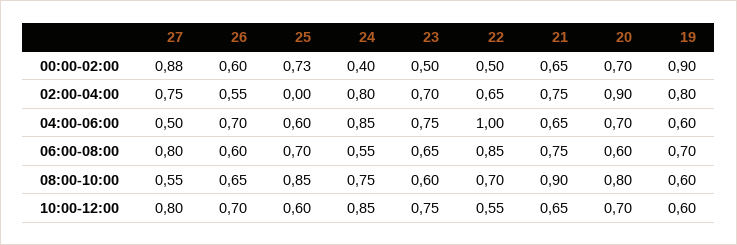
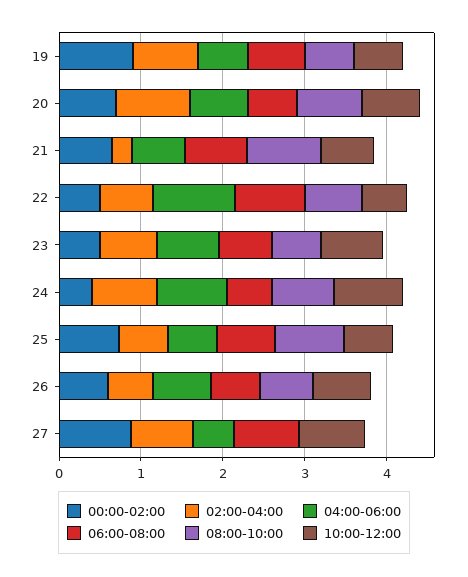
02:00-04:00, 25: 0 -> 0.6
02:00-04:00, 21: 0.75 -> 0.2
08:00-10:00, 27: 0.55 -> 0

